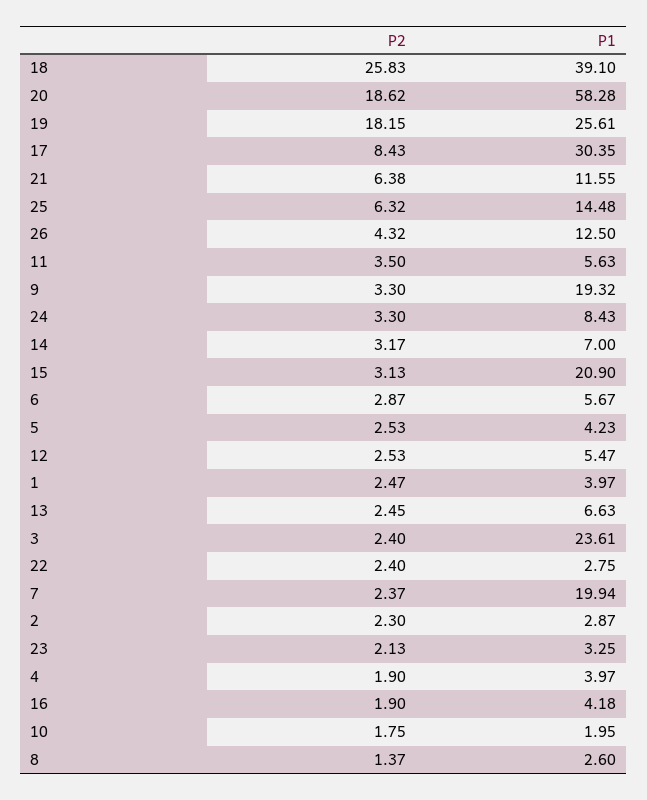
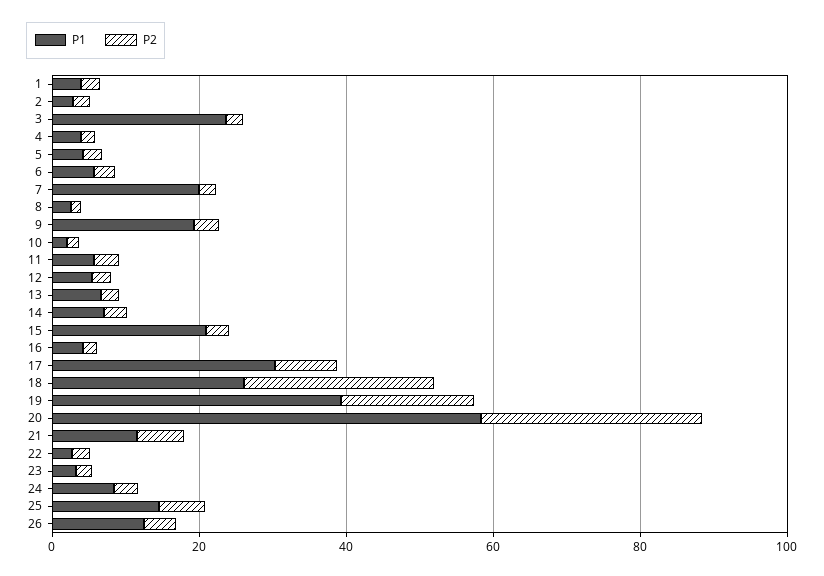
P1, 18: 39.1 -> 25
P2, 20: 18.62 -> 30
P1, 19: 25.61 -> 40

